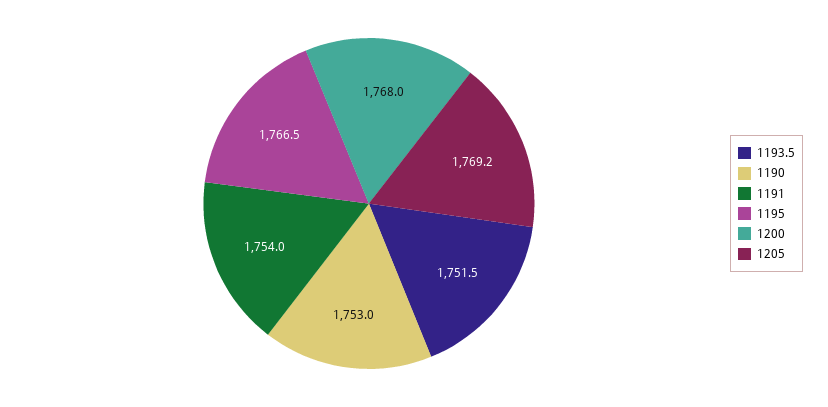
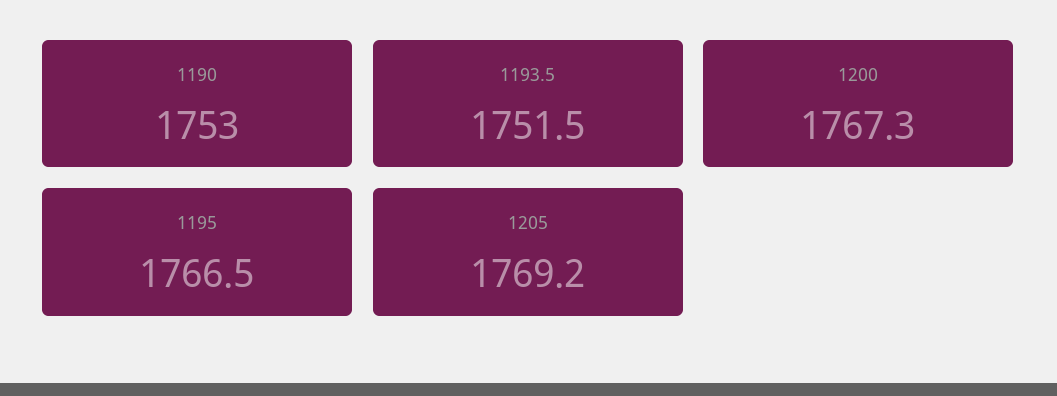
1191: 1754 -> none
1200: 1768 -> 1767.3

